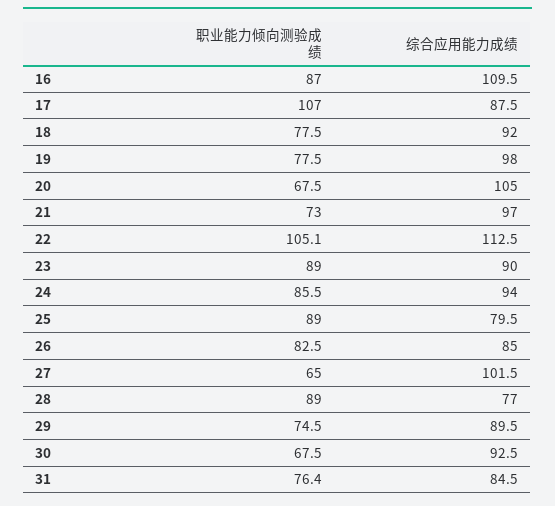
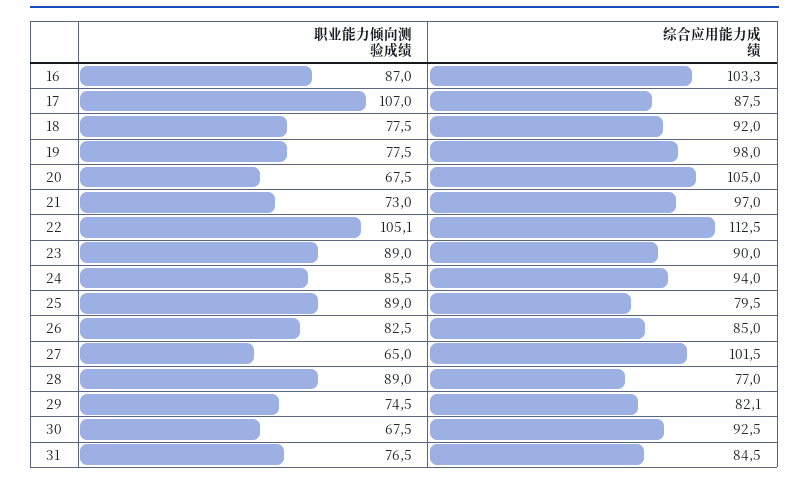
综合应用能力成绩, 16: 109.5 -> 103.3
综合应用能力成绩, 29: 89.5 -> 82.1
职业能力倾向测验成绩, 31: 76.4 -> 76.5

